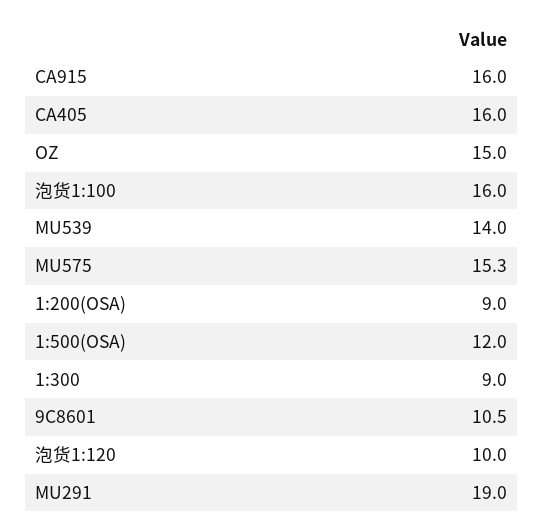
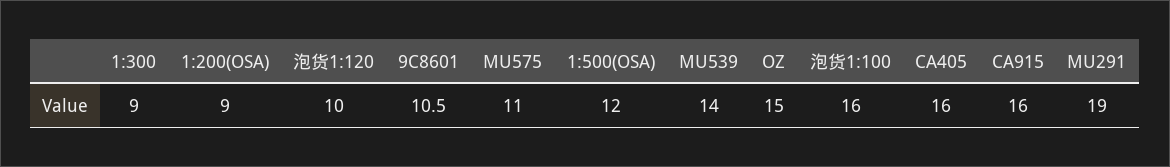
MU575: 15.3 -> 11

